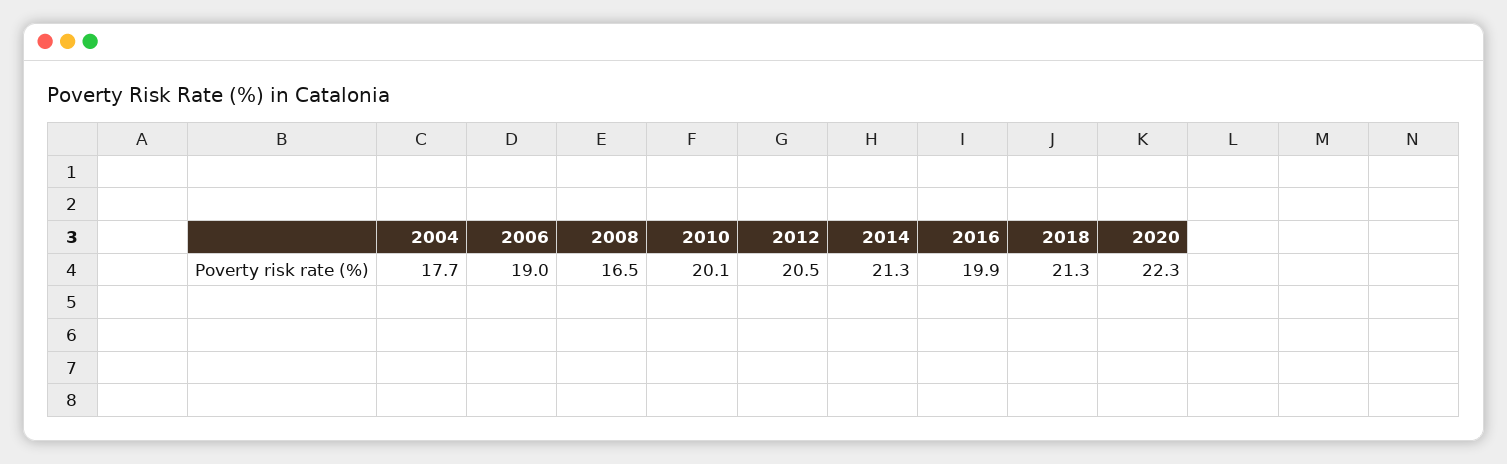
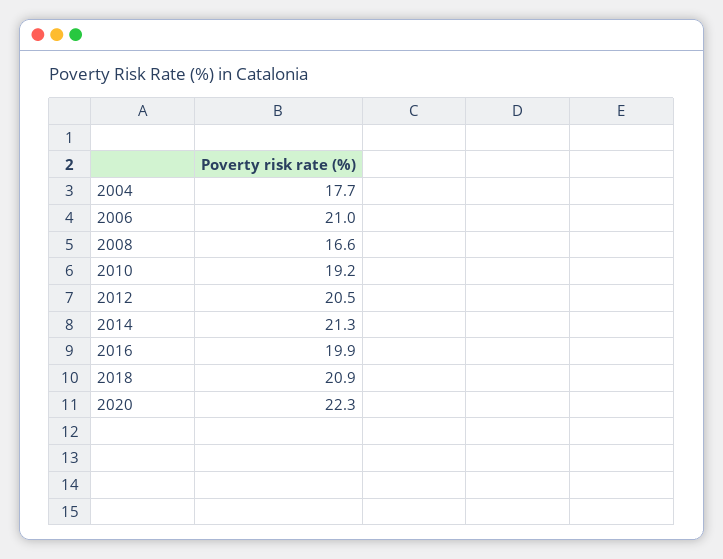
2006: 19 -> 21
2008: 16.5 -> 16.6
2010: 20.1 -> 19.2
2018: 21.3 -> 20.9

